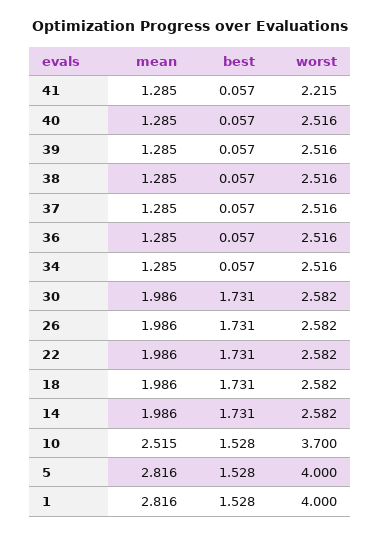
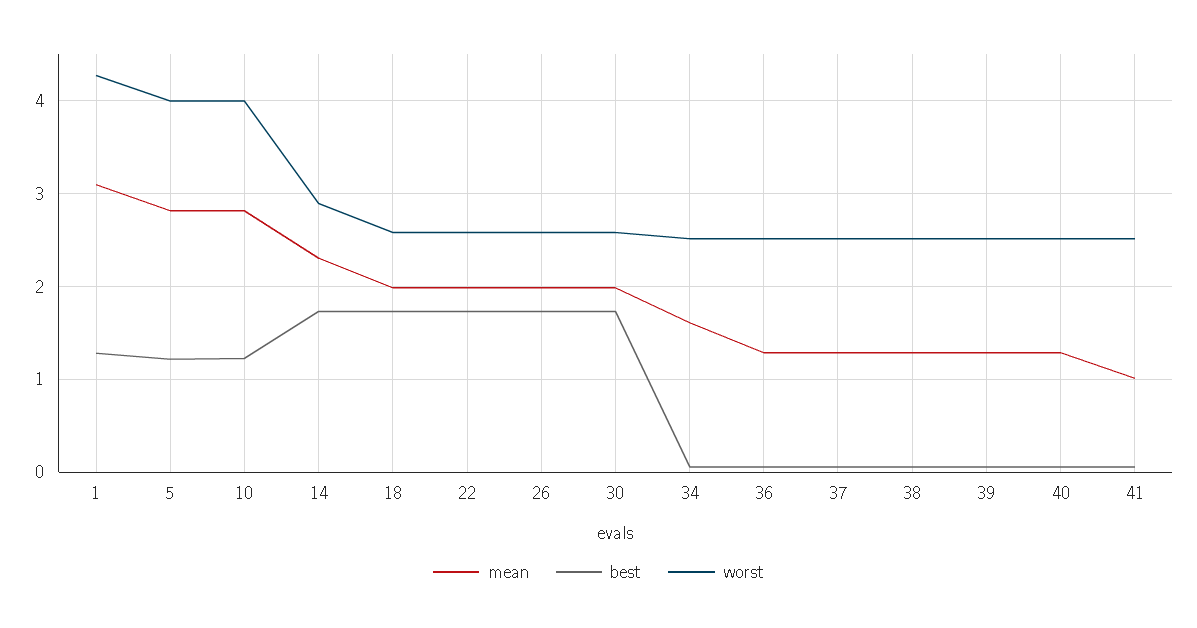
mean, 41: 1.285 -> 1
worst, 41: 2.215 -> 2.5
mean, 34: 1.285 -> 1.6
mean, 14: 1.986 -> 2.3
worst, 14: 2.582 -> 2.9
mean, 10: 2.515 -> 2.8
best, 10: 1.528 -> 1.2
worst, 10: 3.7 -> 4
best, 5: 1.528 -> 1.2
mean, 1: 2.816 -> 3.1
best, 1: 1.528 -> 1.3
worst, 1: 4 -> 4.3

